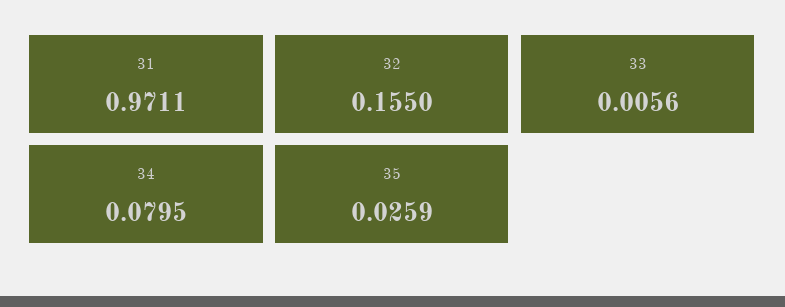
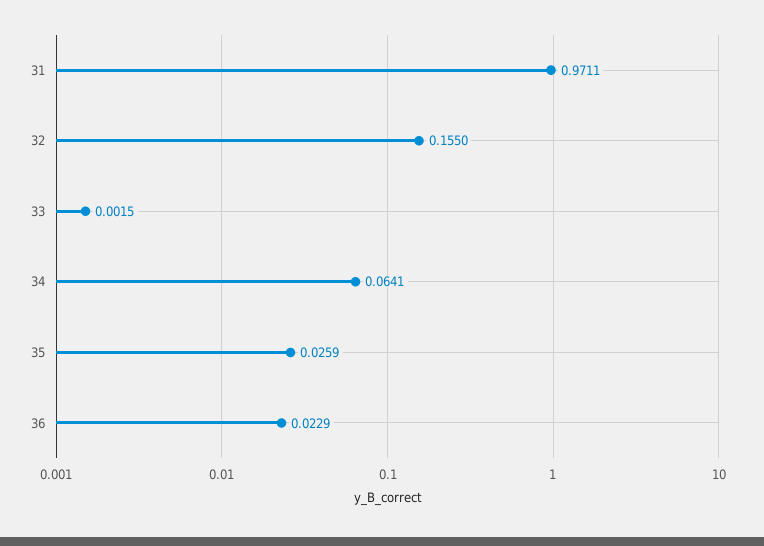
33: 0.0056 -> 0.0015
34: 0.0795 -> 0.0641
36: none -> 0.0229

